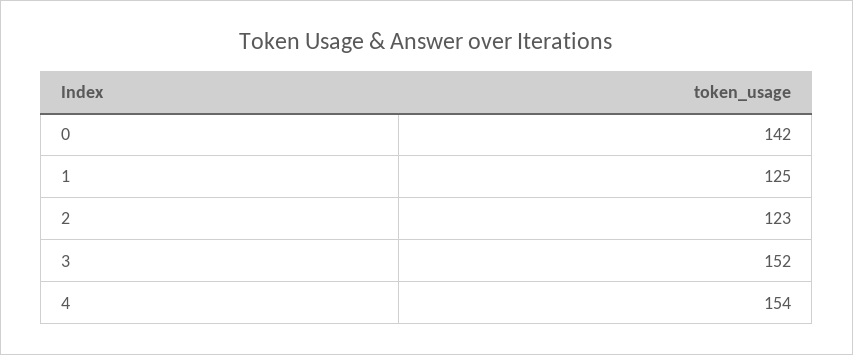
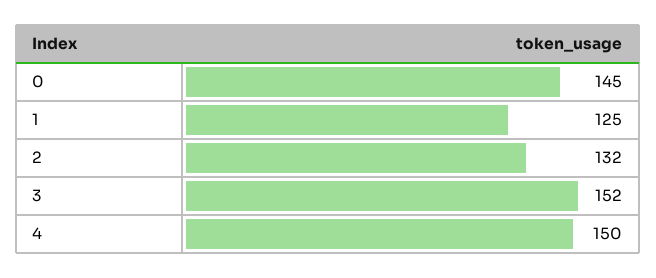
0: 142 -> 145
2: 123 -> 132
4: 154 -> 150

